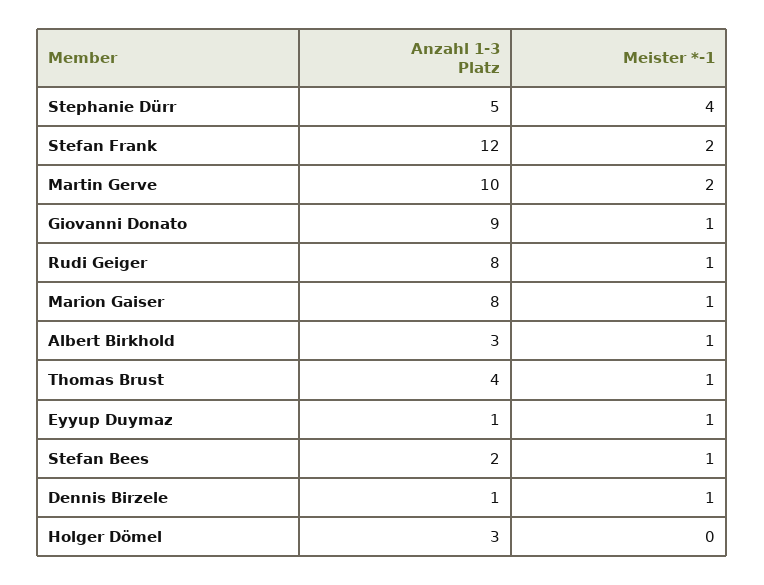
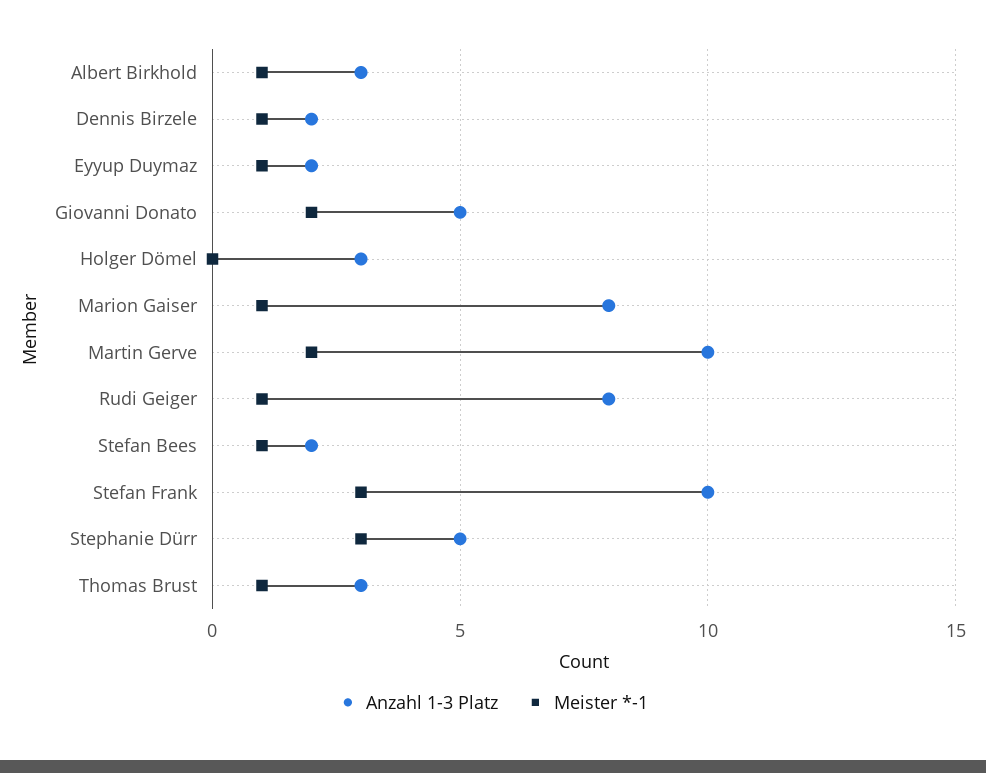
Meister *-1, Stephanie Dürr: 4 -> 3
Anzahl 1-3 Platz, Stefan Frank: 12 -> 10
Meister *-1, Stefan Frank: 2 -> 3
Anzahl 1-3 Platz, Giovanni Donato: 9 -> 5
Meister *-1, Giovanni Donato: 1 -> 2
Anzahl 1-3 Platz, Thomas Brust: 4 -> 3
Anzahl 1-3 Platz, Eyyup Duymaz: 1 -> 2
Anzahl 1-3 Platz, Dennis Birzele: 1 -> 2

